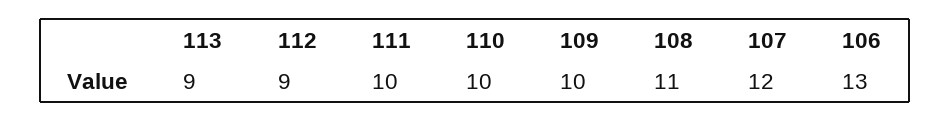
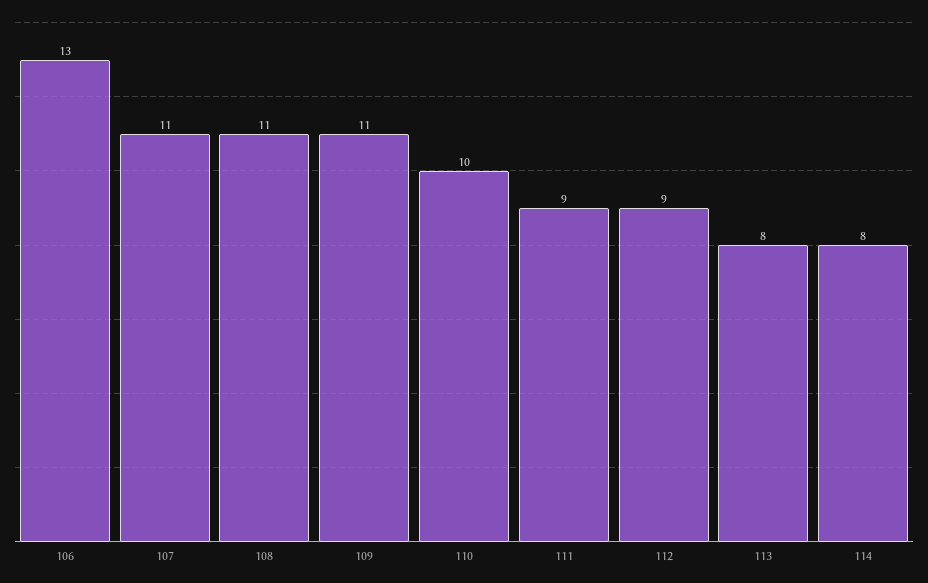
113: 9 -> 8
111: 10 -> 9
109: 10 -> 11
107: 12 -> 11
114: none -> 8

